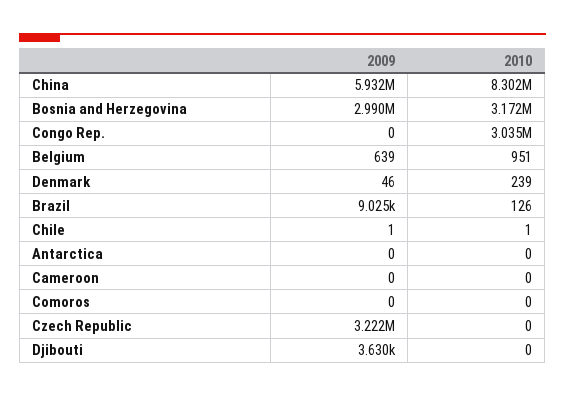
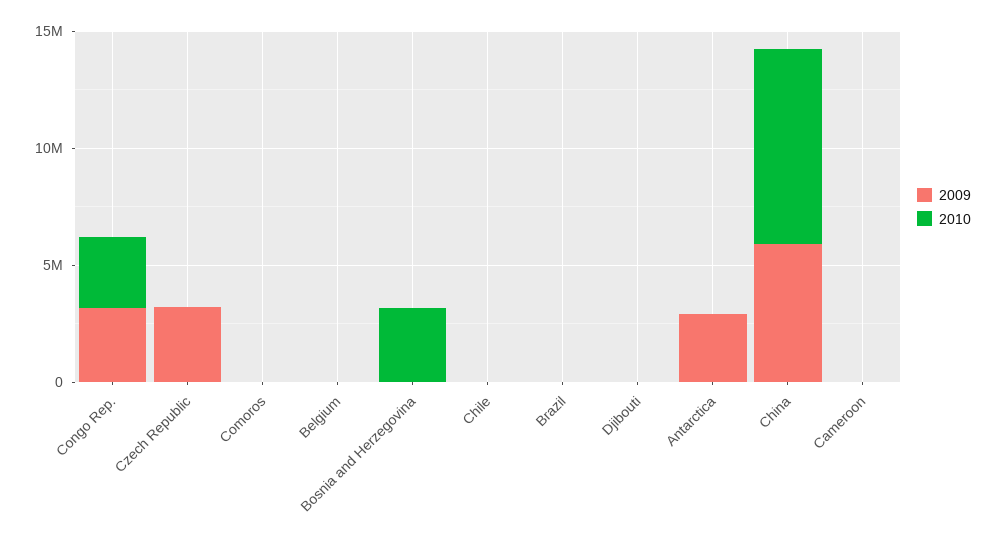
2009, Bosnia and Herzegovina: 2990000 -> 0
2009, Congo Rep.: 0 -> 3000000
2009, Denmark: 46 -> none
2010, Denmark: 239 -> none
2009, Antarctica: 0 -> 3000000

